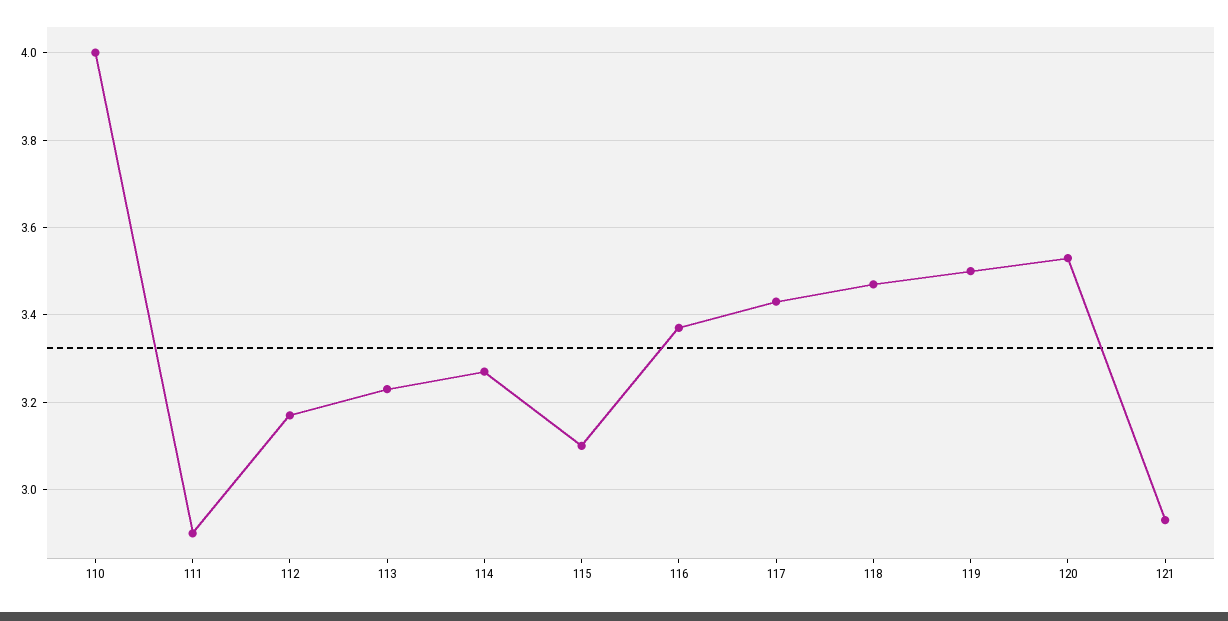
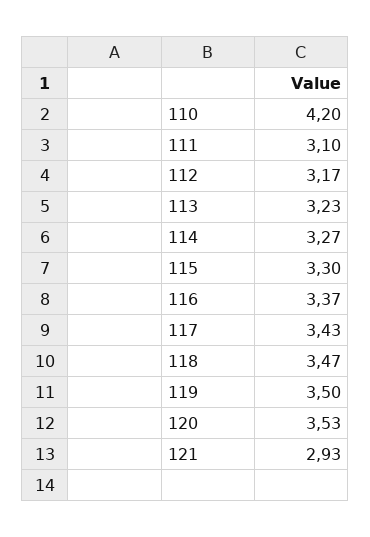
110: 4 -> 4.2
111: 2.9 -> 3.1
115: 3.1 -> 3.3

